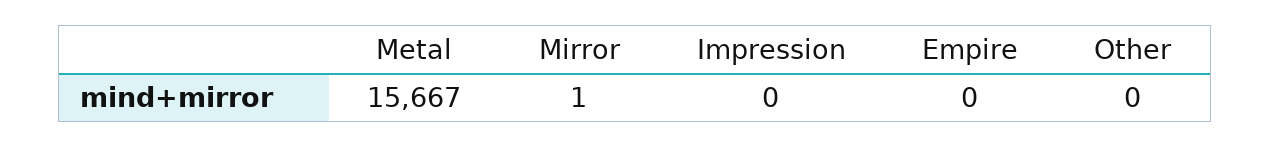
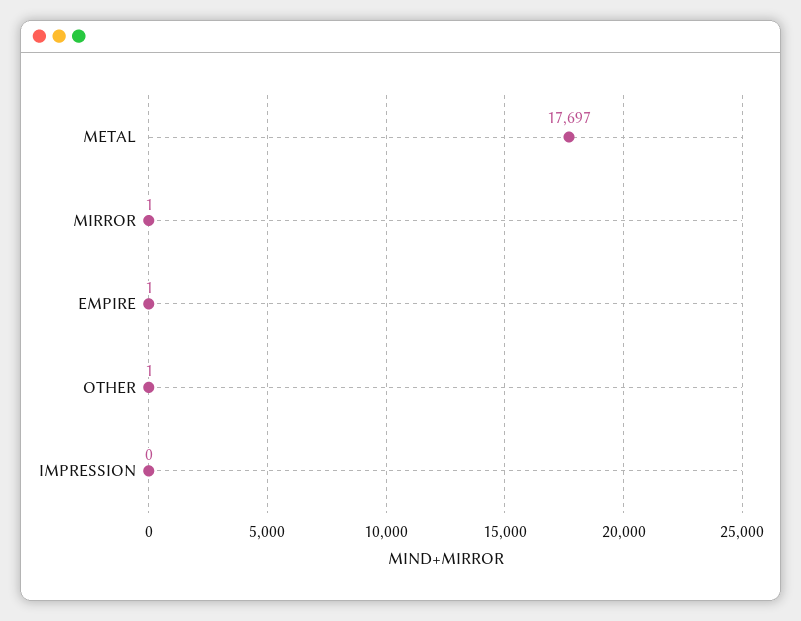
Metal: 15667 -> 17697
Empire: 0 -> 1
Other: 0 -> 1

